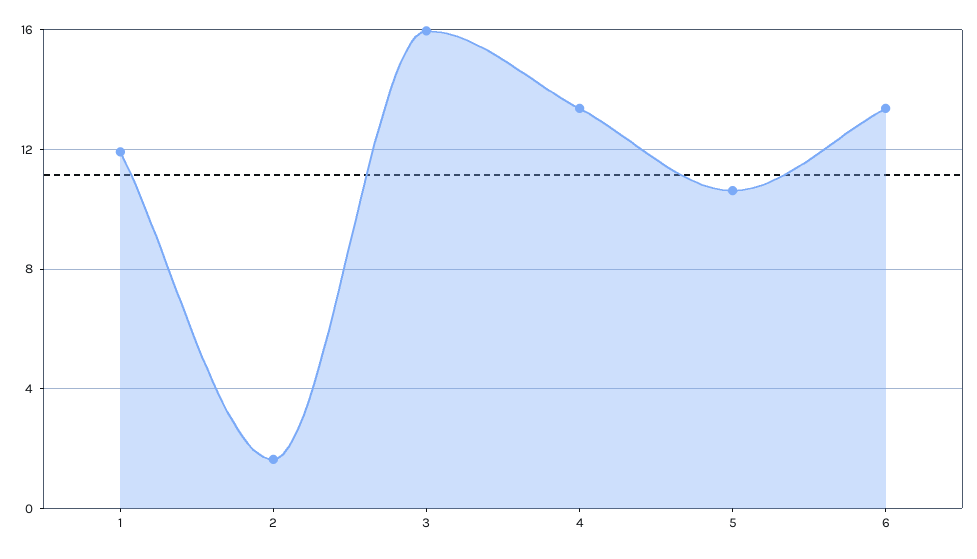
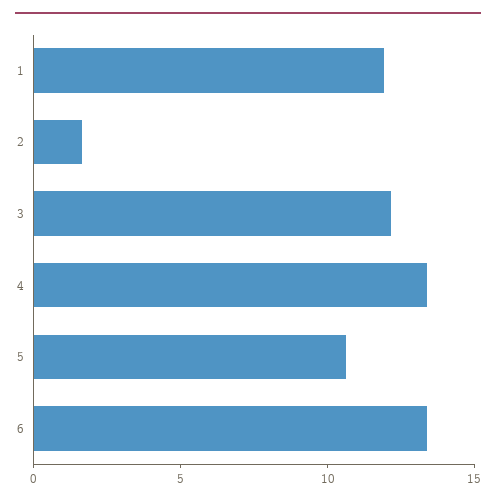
3: 16 -> 12

